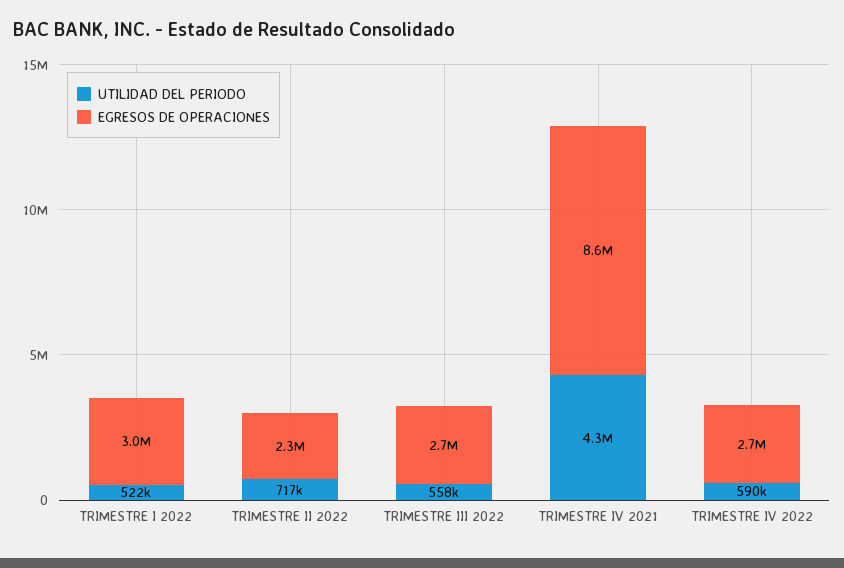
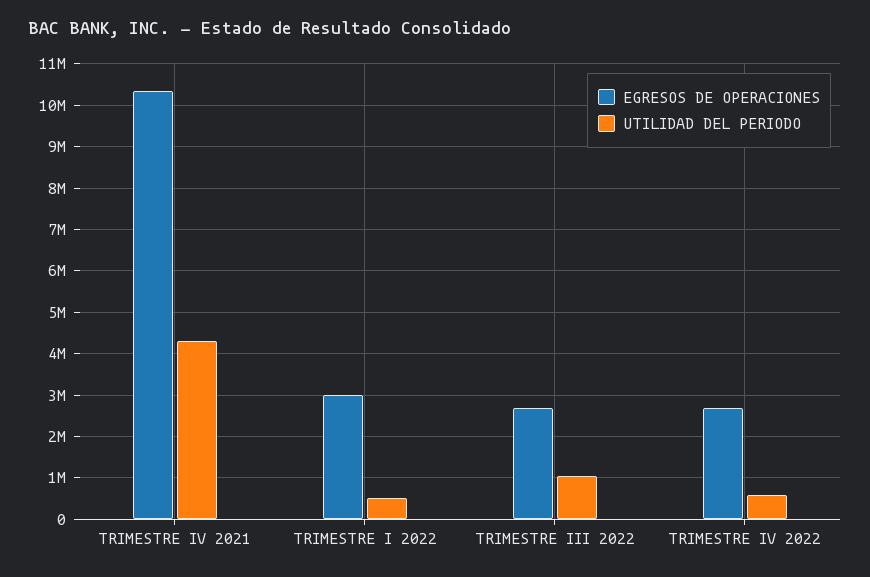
UTILIDAD DEL PERIODO, TRIMESTRE II 2022: 717000 -> none
EGRESOS DE OPERACIONES, TRIMESTRE II 2022: 2300000 -> none
UTILIDAD DEL PERIODO, TRIMESTRE III 2022: 558000 -> 1000000
EGRESOS DE OPERACIONES, TRIMESTRE IV 2021: 8600000 -> 10400000

